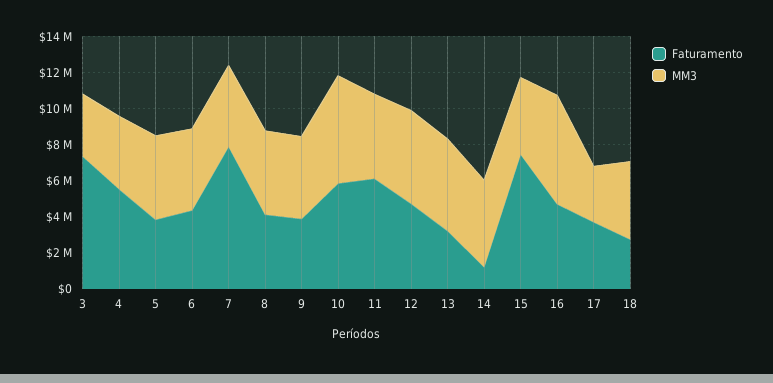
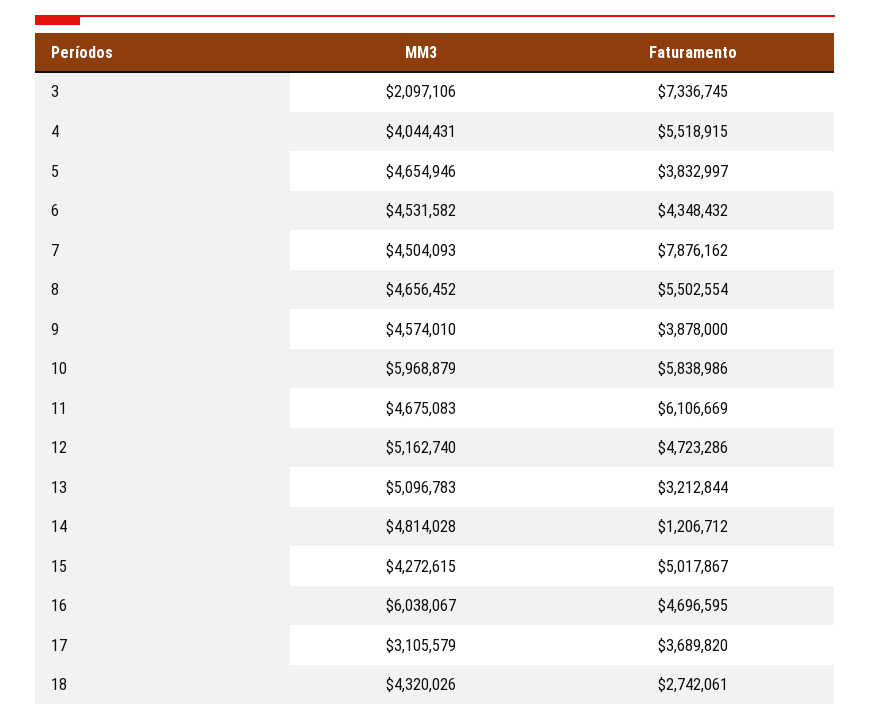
MM3, 3: 3500000 -> 2097106
Faturamento, 8: 4000000 -> 5502554
Faturamento, 15: 7500000 -> 5017867

